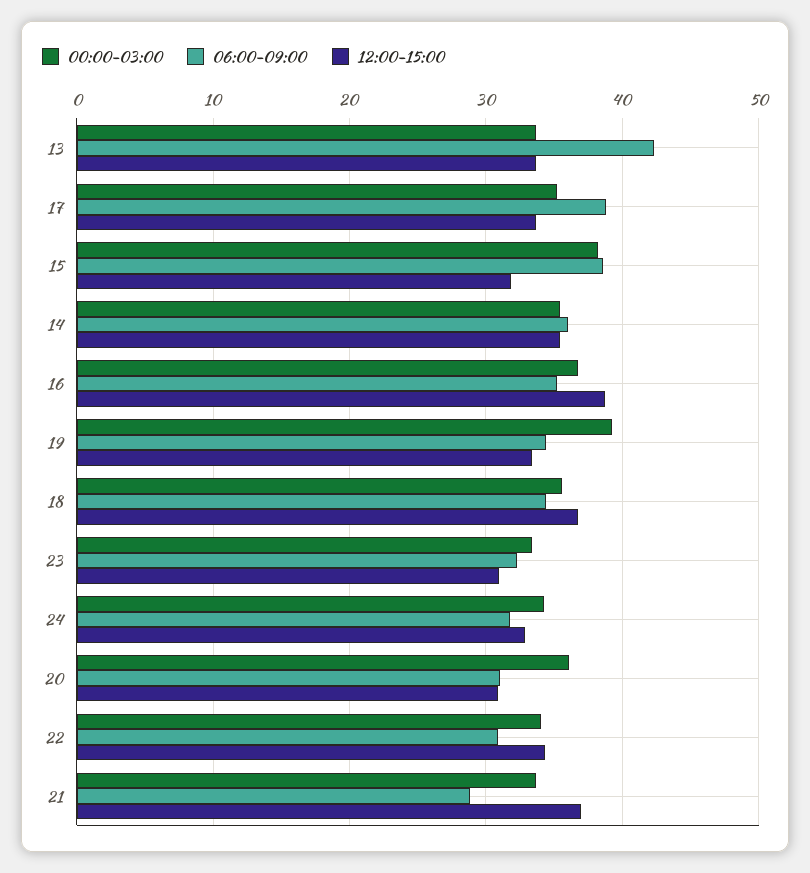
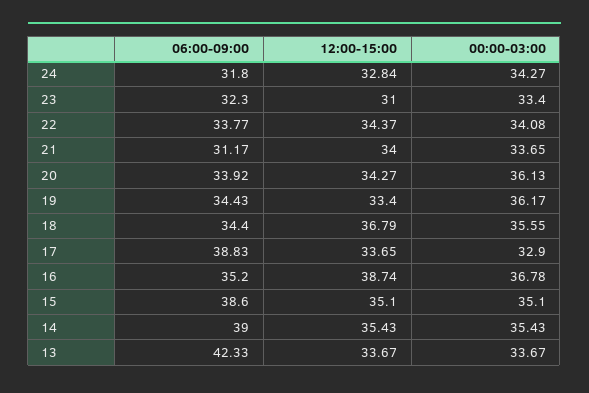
00:00-03:00, 17: 35 -> 32.9
00:00-03:00, 15: 38 -> 35.1
12:00-15:00, 15: 32 -> 35.1
06:00-09:00, 14: 36 -> 39
00:00-03:00, 19: 39 -> 36.17
06:00-09:00, 20: 31 -> 33.92
12:00-15:00, 20: 31 -> 34.27
06:00-09:00, 22: 31 -> 33.77
06:00-09:00, 21: 29 -> 31.17
12:00-15:00, 21: 37 -> 34

